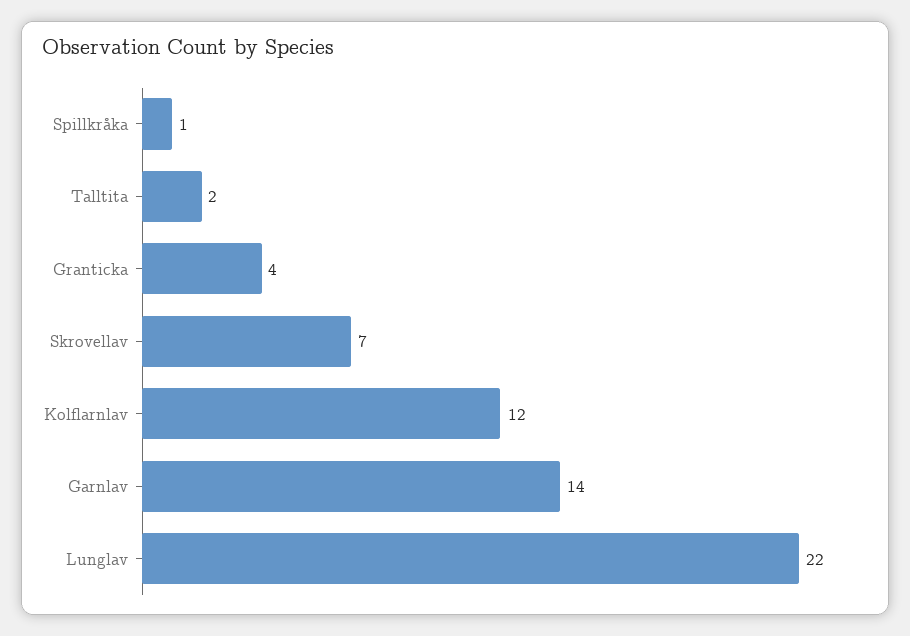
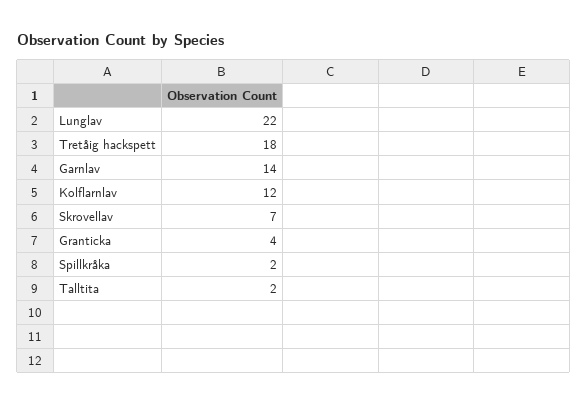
Spillkråka: 1 -> 2
Tretåig hackspett: none -> 18

